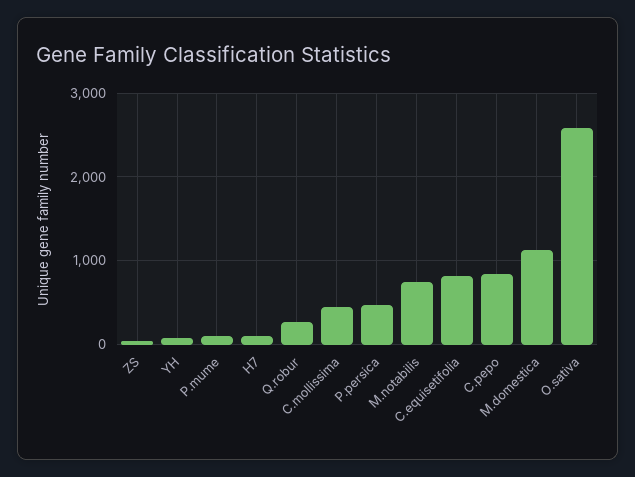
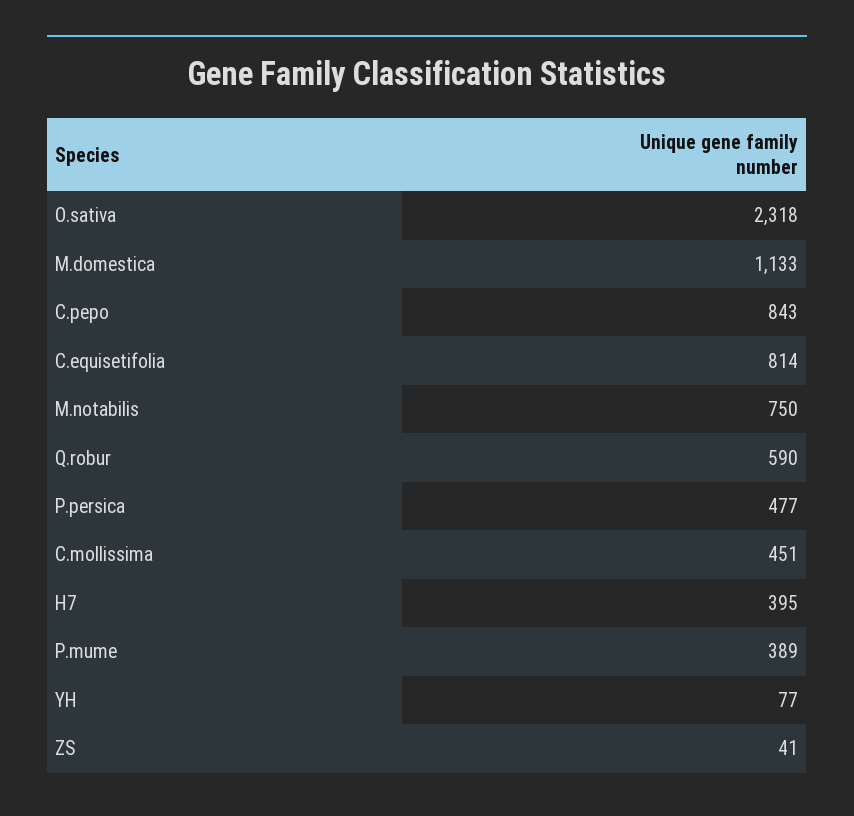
P.mume: 100 -> 389
H7: 100 -> 395
Q.robur: 300 -> 590
O.sativa: 2600 -> 2318

